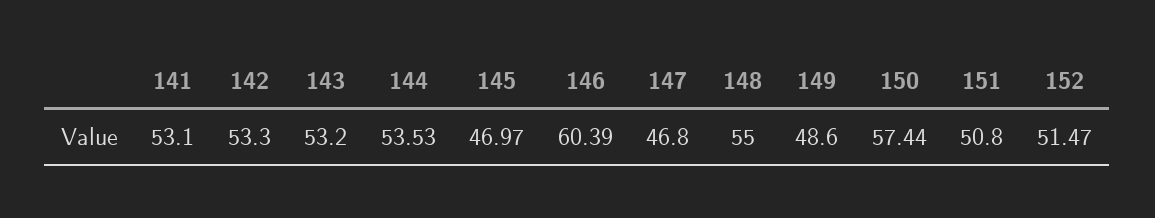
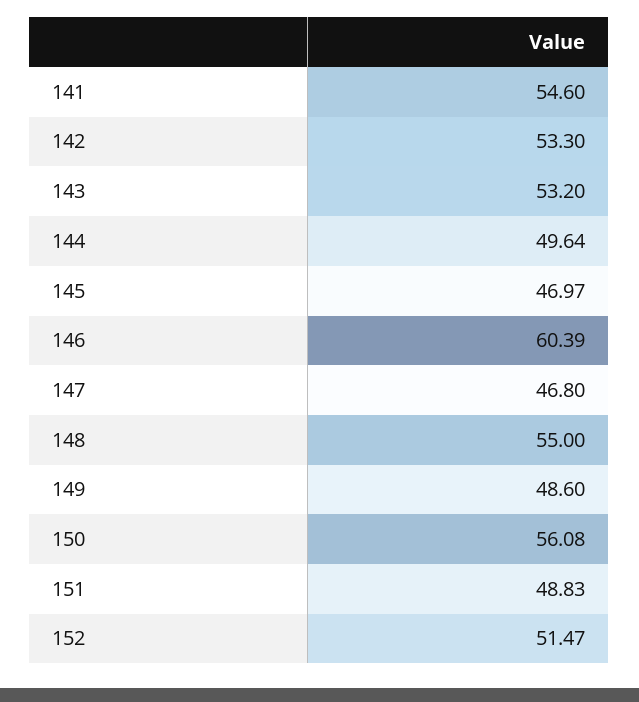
141: 53.1 -> 54.6
144: 53.53 -> 49.64
150: 57.44 -> 56.08
151: 50.8 -> 48.83

